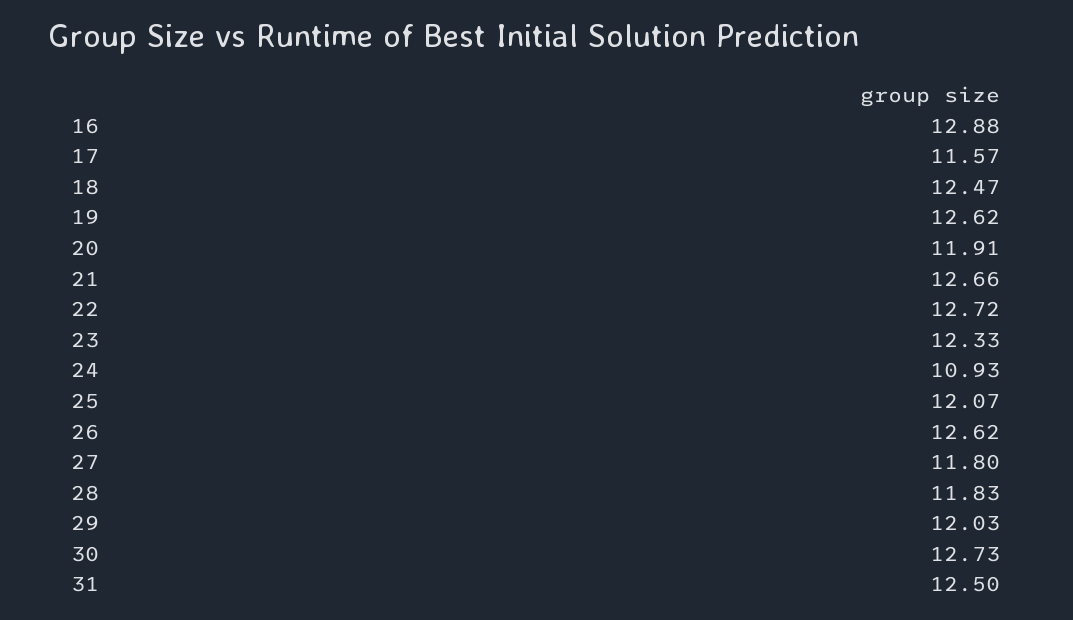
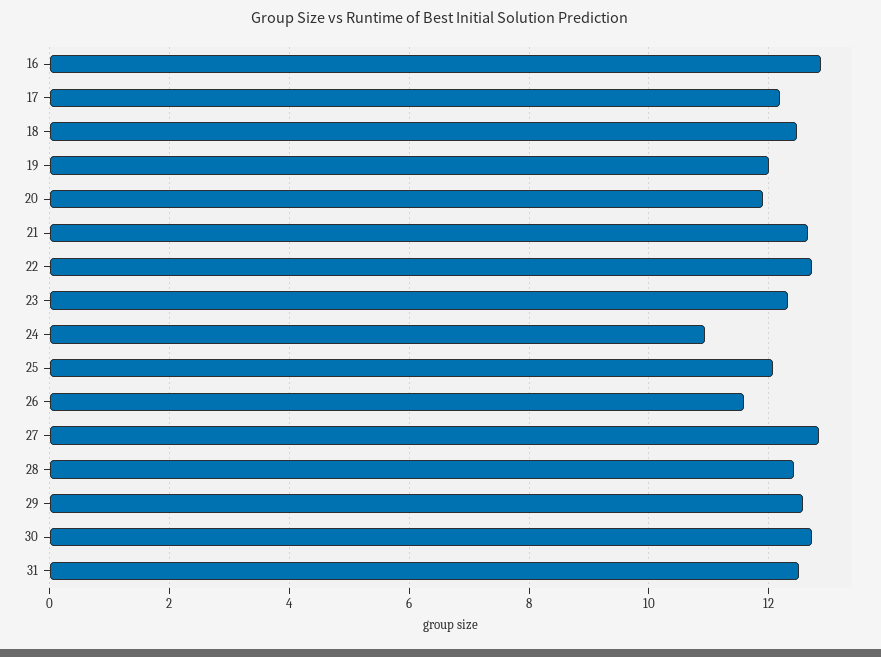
17: 11.57 -> 12.2
19: 12.62 -> 12
26: 12.62 -> 11.6
27: 11.8 -> 12.8
28: 11.83 -> 12.4
29: 12.03 -> 12.6

